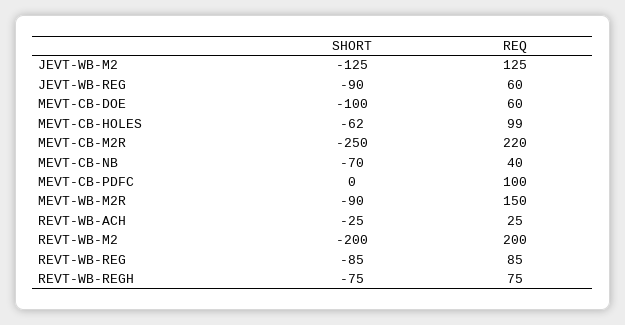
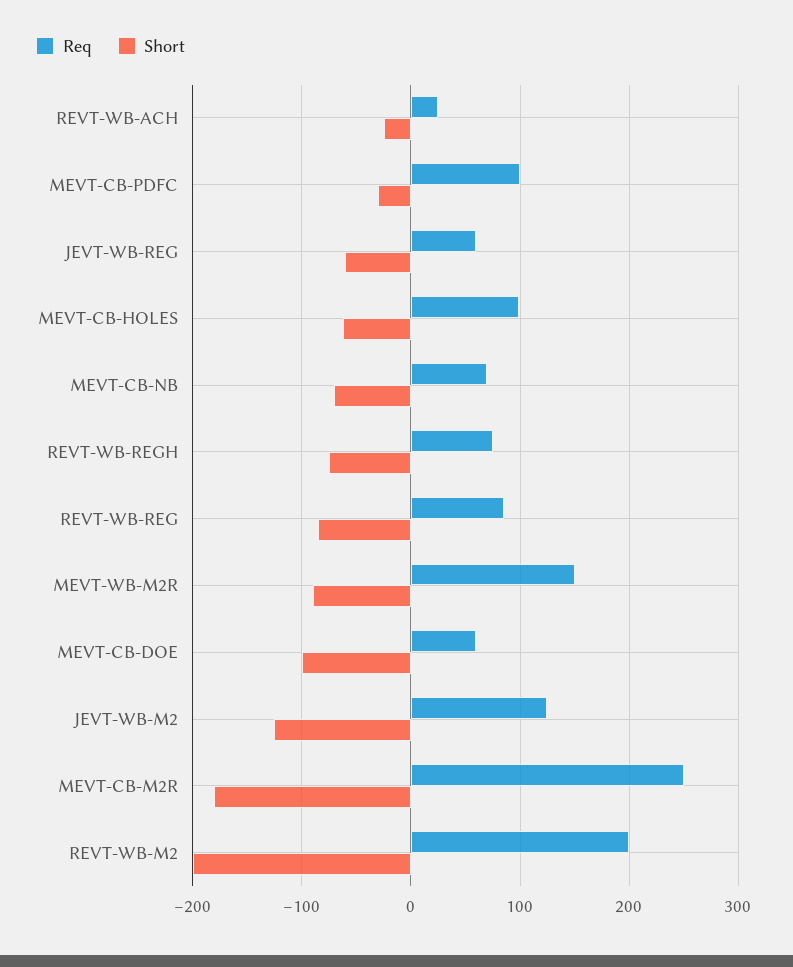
SHORT, JEVT-WB-REG: -90 -> -60
SHORT, MEVT-CB-M2R: -250 -> -180
REQ, MEVT-CB-M2R: 220 -> 250
REQ, MEVT-CB-NB: 40 -> 70
SHORT, MEVT-CB-PDFC: 0 -> -30

